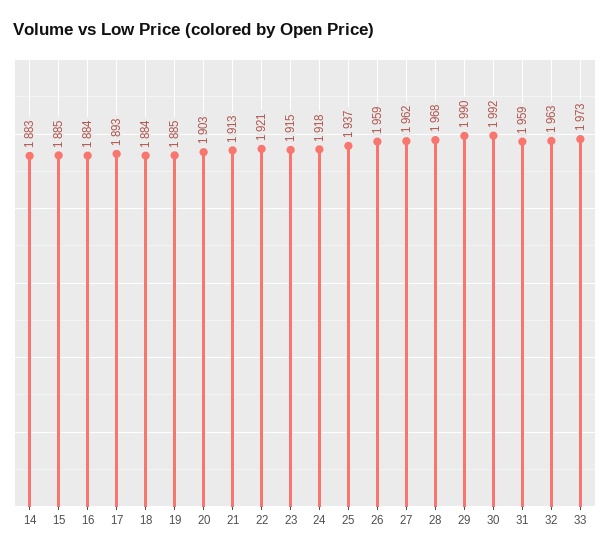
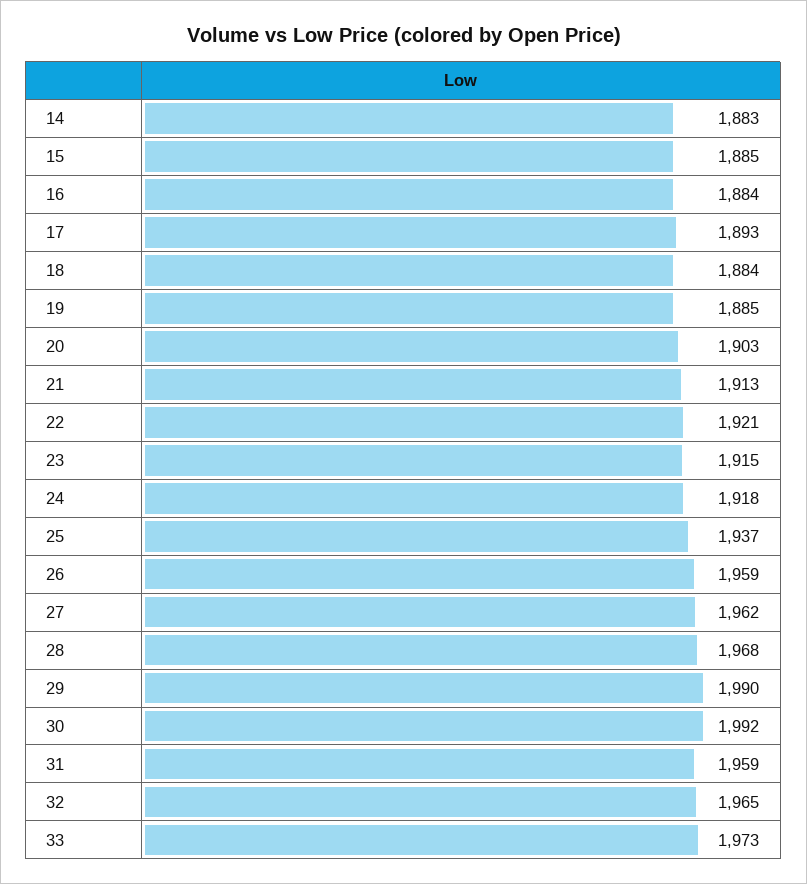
32: 1963 -> 1965

